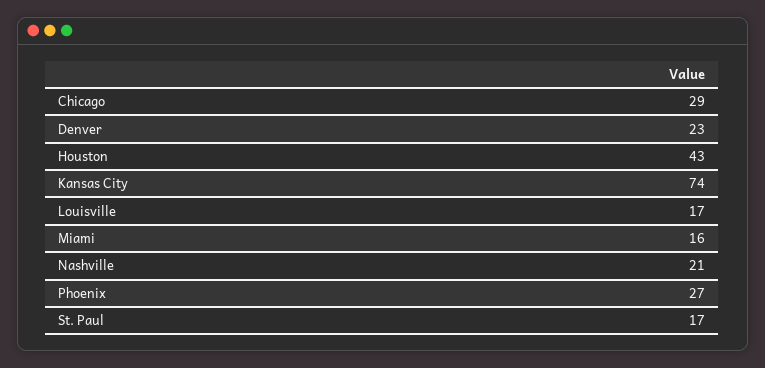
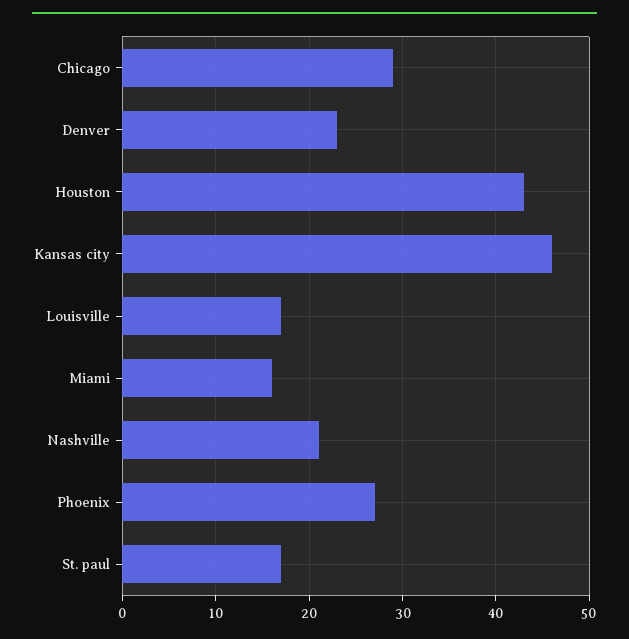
Kansas City: 74 -> 46

